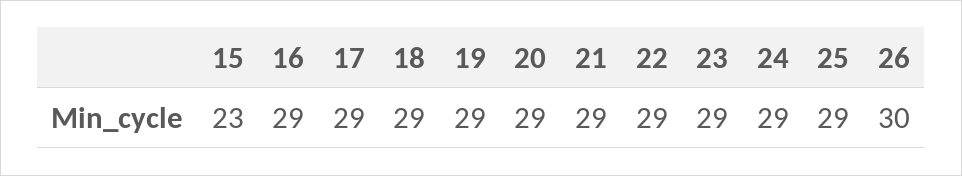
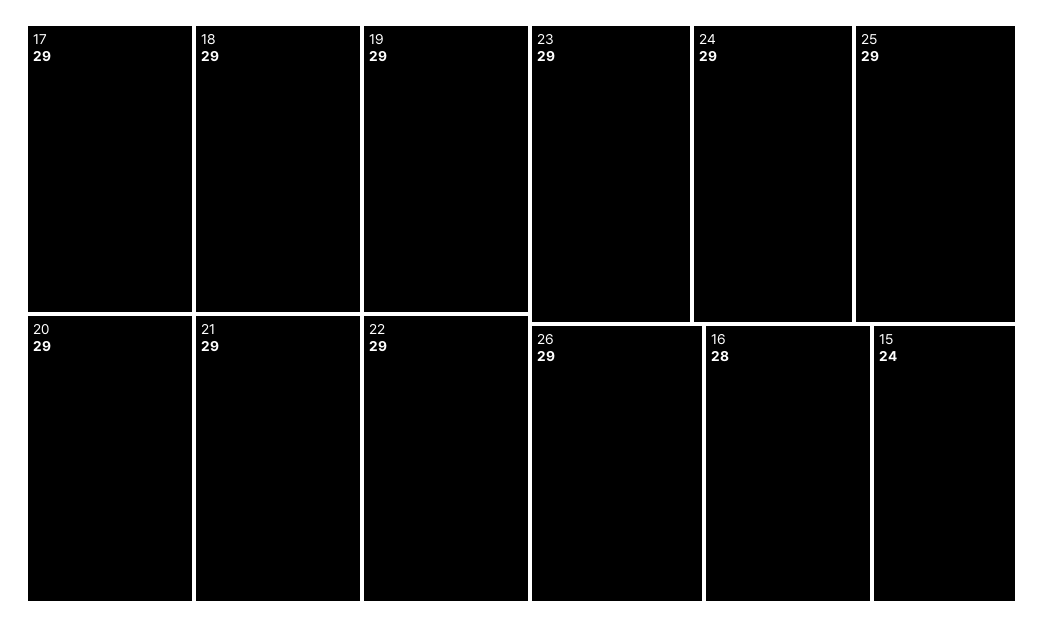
15: 23 -> 24
16: 29 -> 28
26: 30 -> 29

